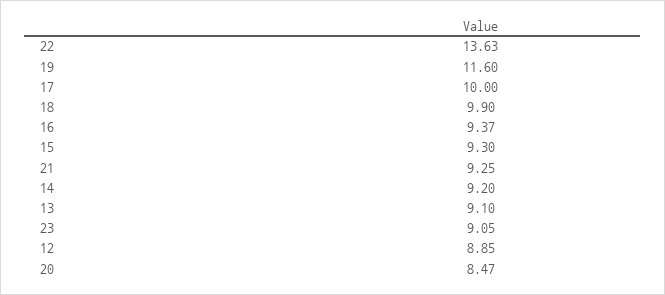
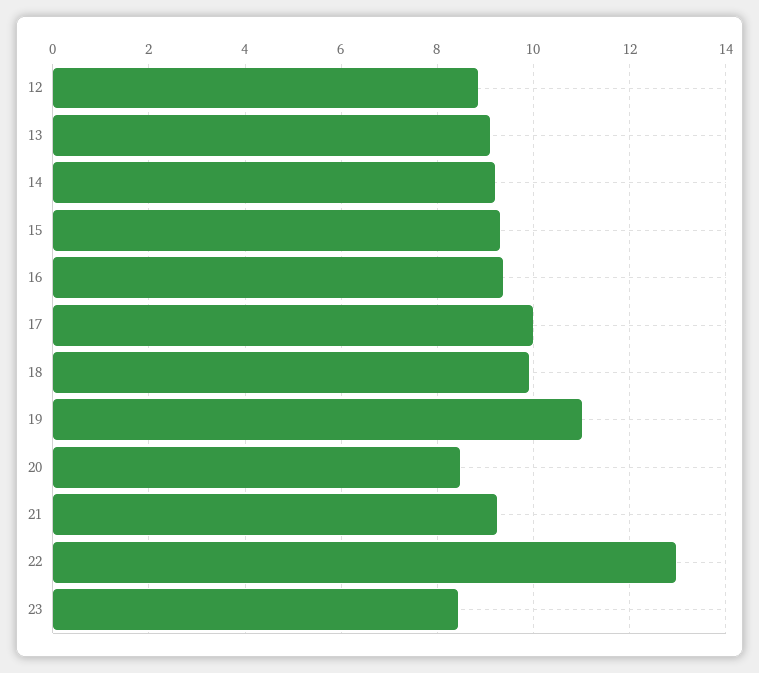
22: 13.63 -> 13
19: 11.6 -> 11
23: 9.05 -> 8.4

